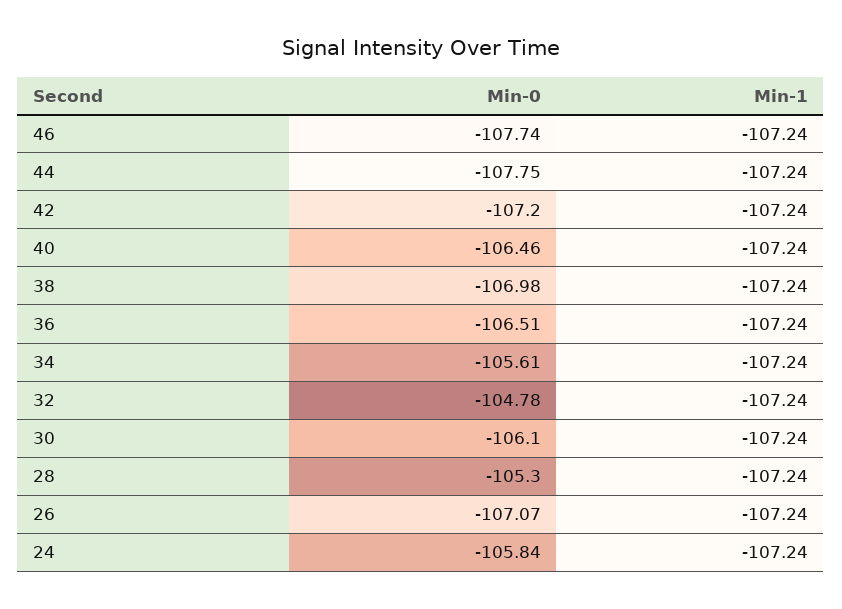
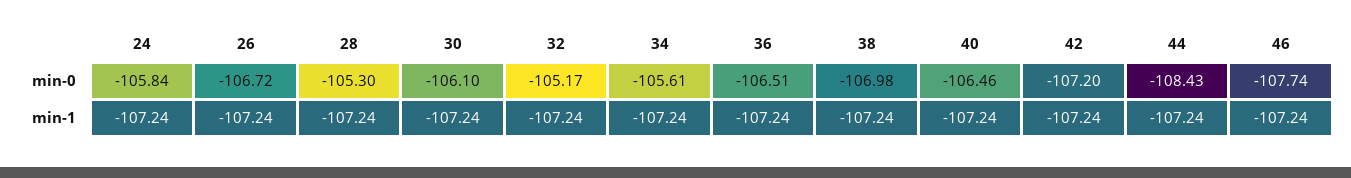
Min-0, 44: -107.75 -> -108.43
Min-0, 32: -104.78 -> -105.17
Min-0, 26: -107.07 -> -106.72

